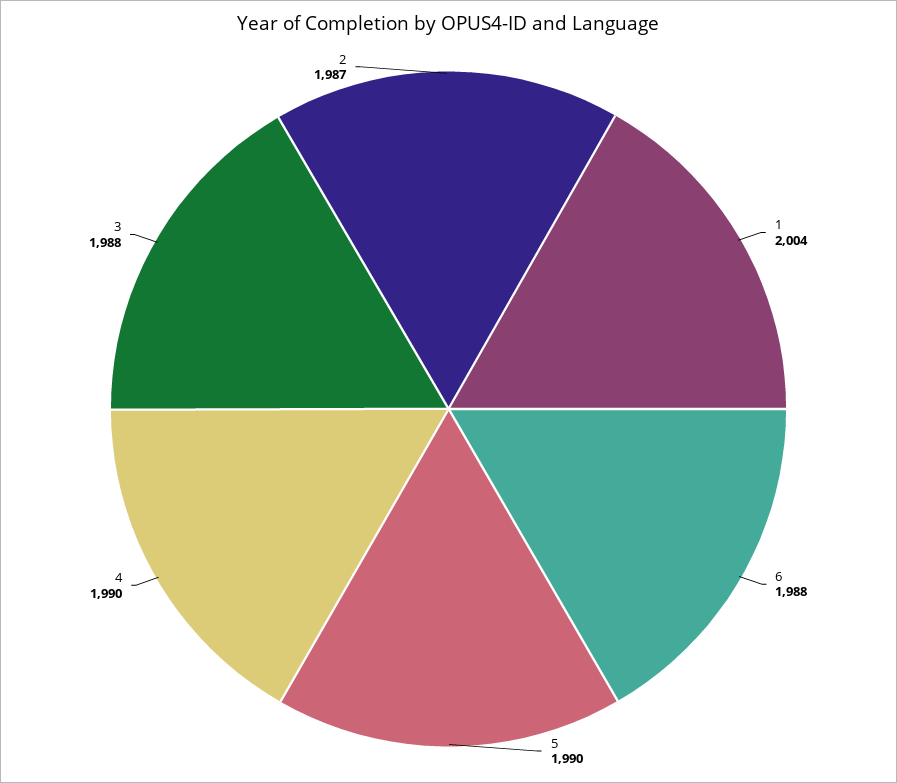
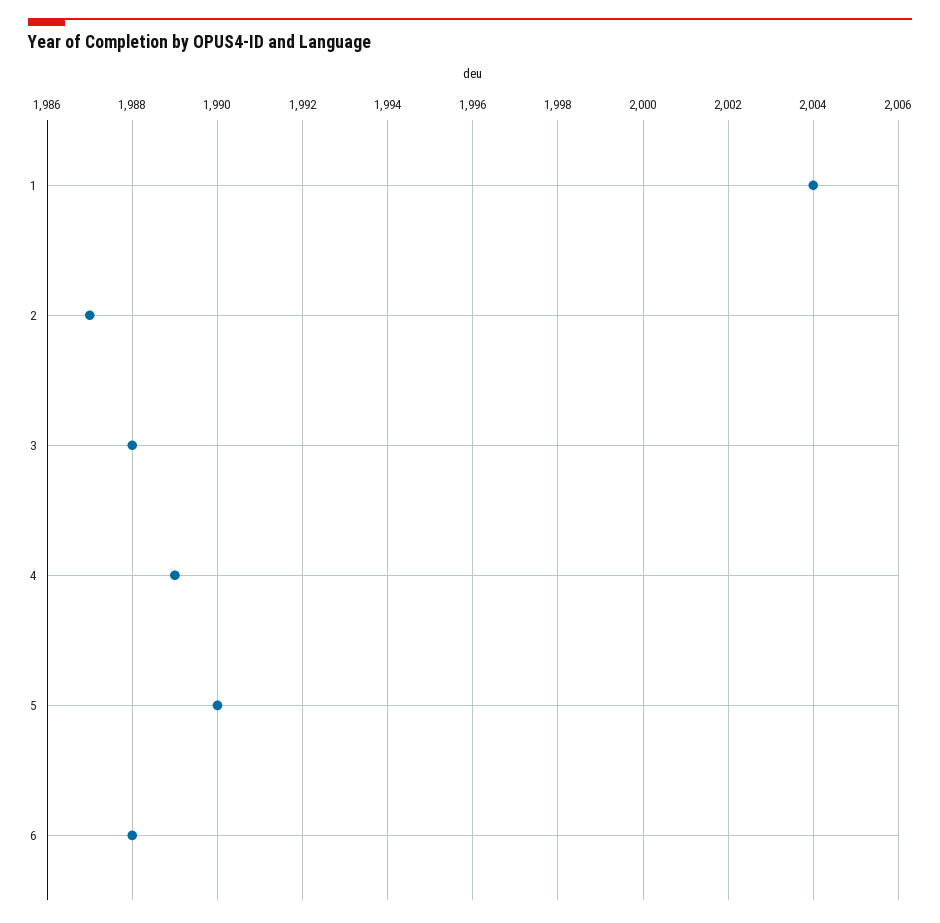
4: 1990 -> 1989

